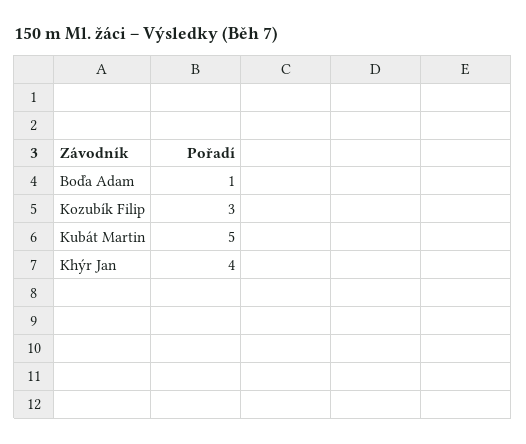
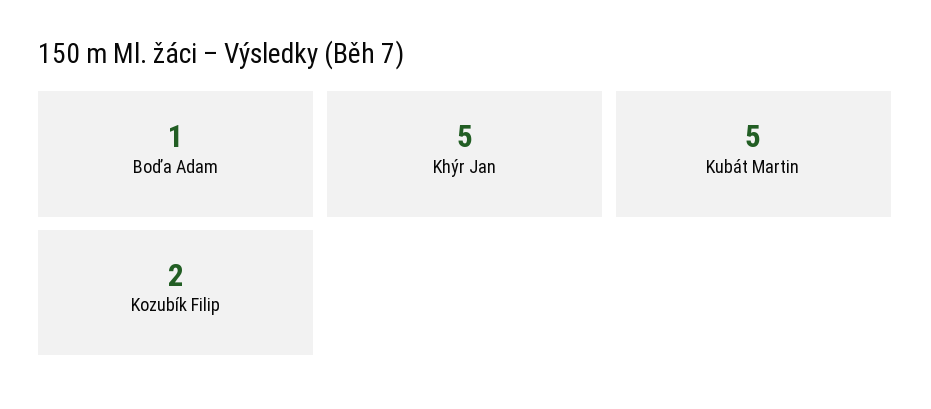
Kozubík Filip: 3 -> 2
Khýr Jan: 4 -> 5

